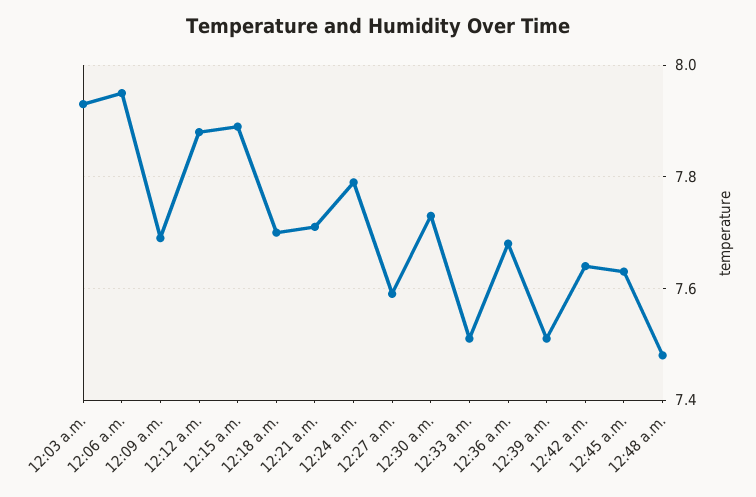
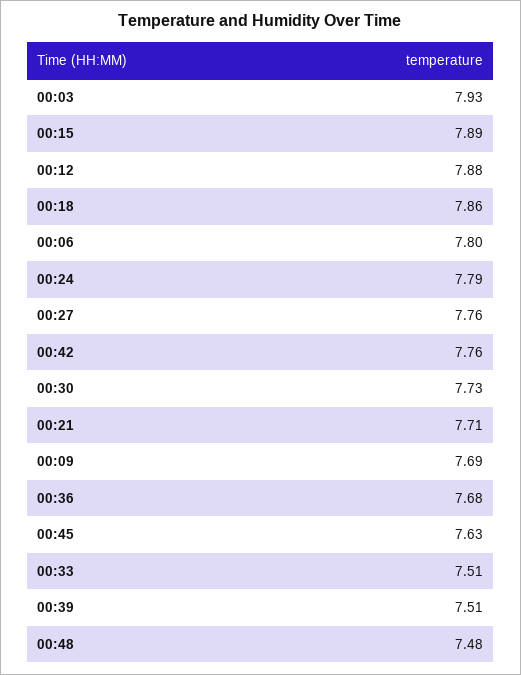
12:06 a.m.: 7.95 -> 7.8
12:18 a.m.: 7.7 -> 7.86
12:27 a.m.: 7.6 -> 7.76
12:42 a.m.: 7.65 -> 7.76

